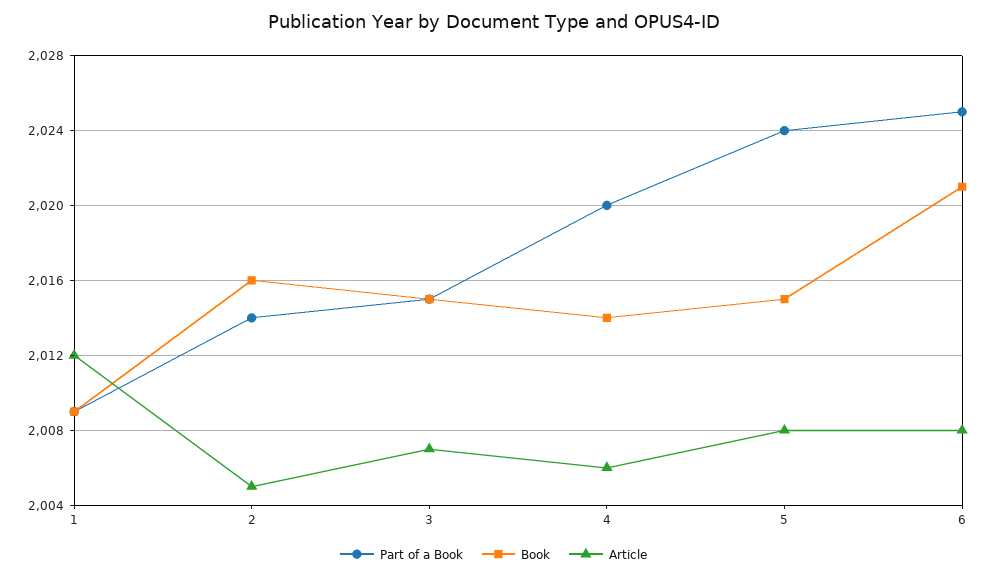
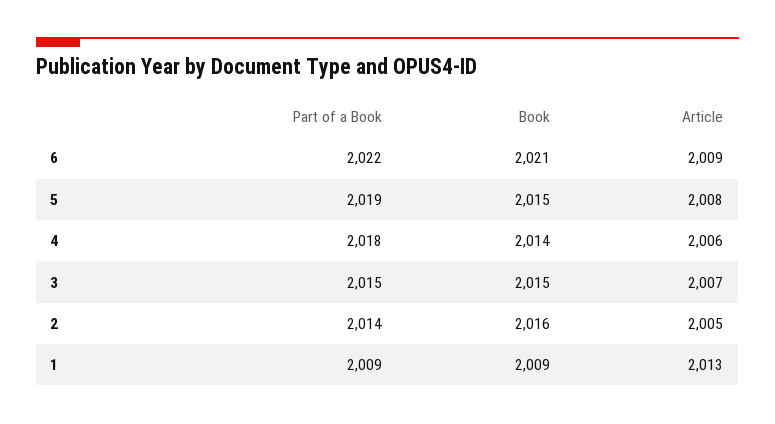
Article, 1: 2012 -> 2013
Part of a Book, 4: 2020 -> 2018
Part of a Book, 5: 2024 -> 2019
Part of a Book, 6: 2025 -> 2022
Article, 6: 2008 -> 2009

